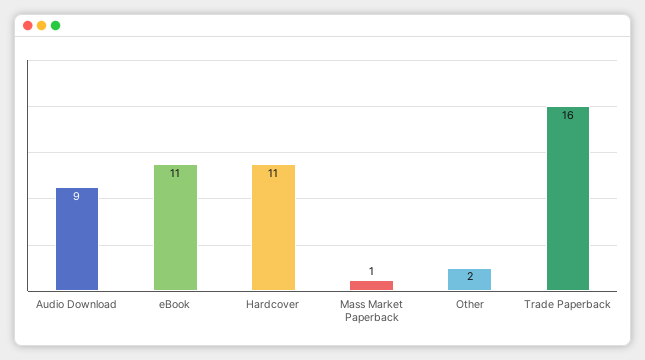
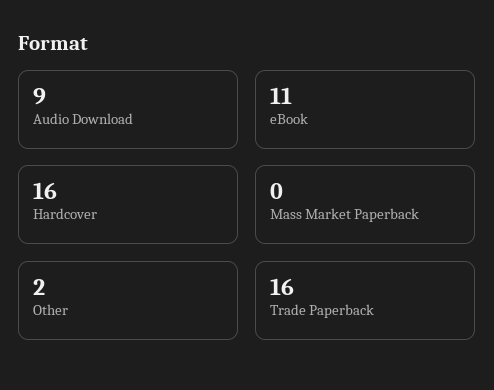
Hardcover: 11 -> 16
Mass Market Paperback: 1 -> 0

